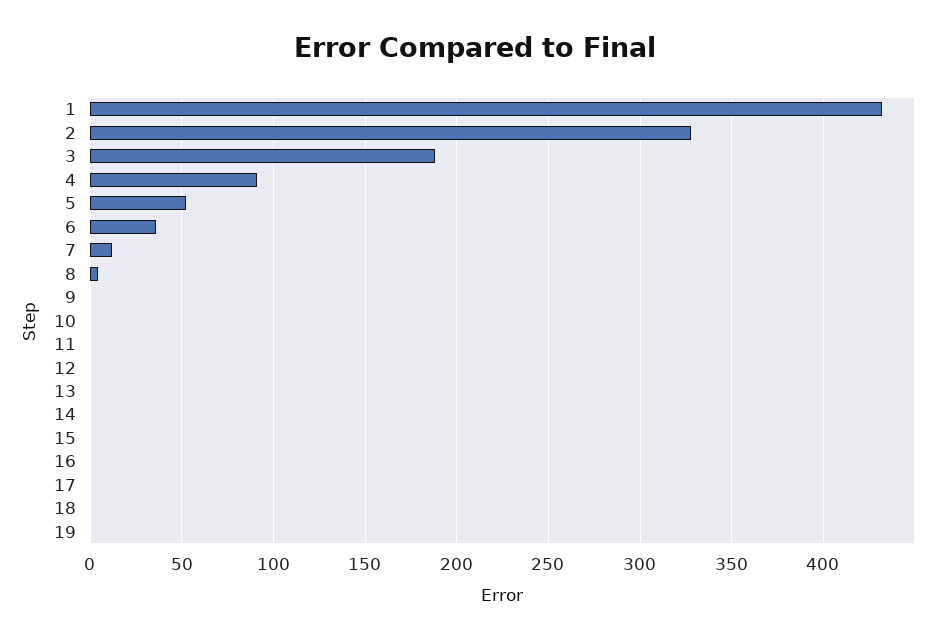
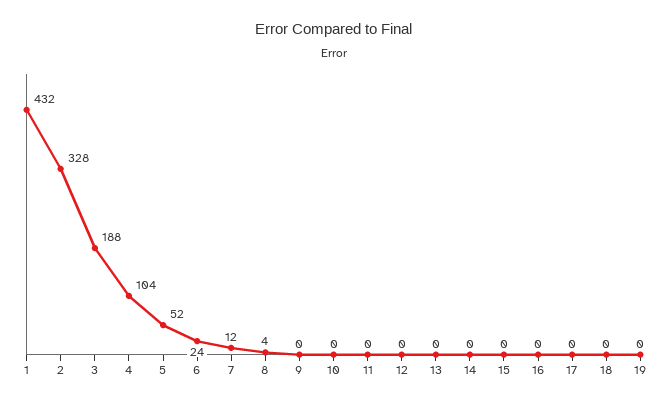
4: 90 -> 104
6: 35 -> 24

